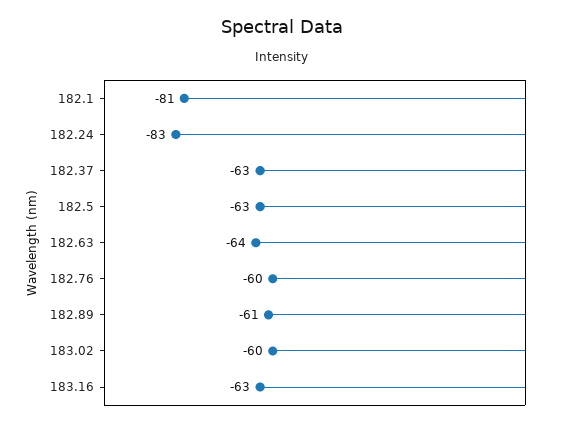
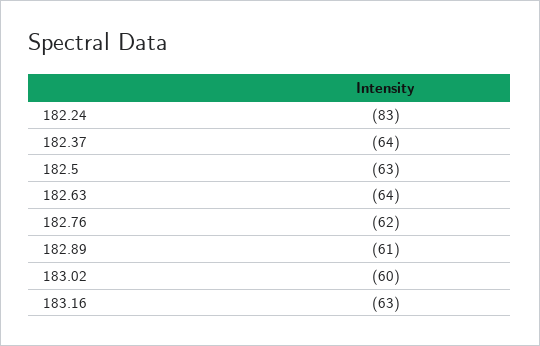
182.1: -81 -> none
182.37: -63 -> -64
182.76: -60 -> -62

